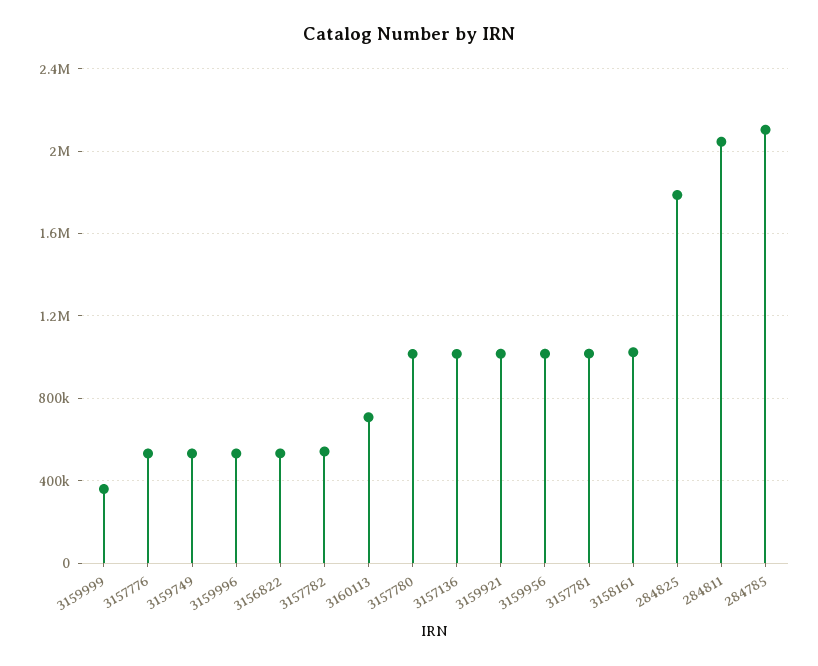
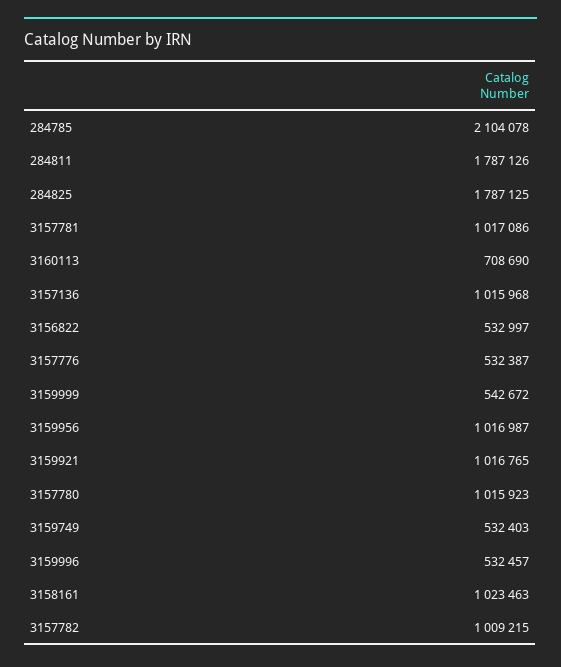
3159999: 350000 -> 542672
3157782: 550000 -> 1009215
284811: 2050000 -> 1787126

